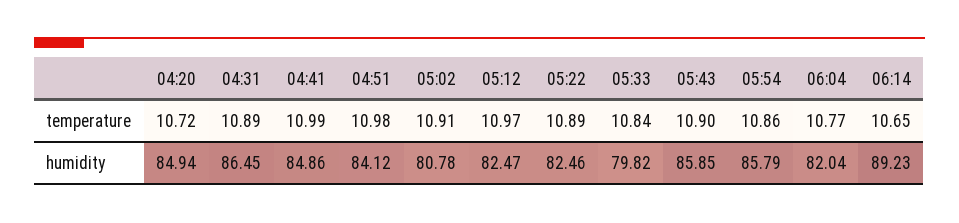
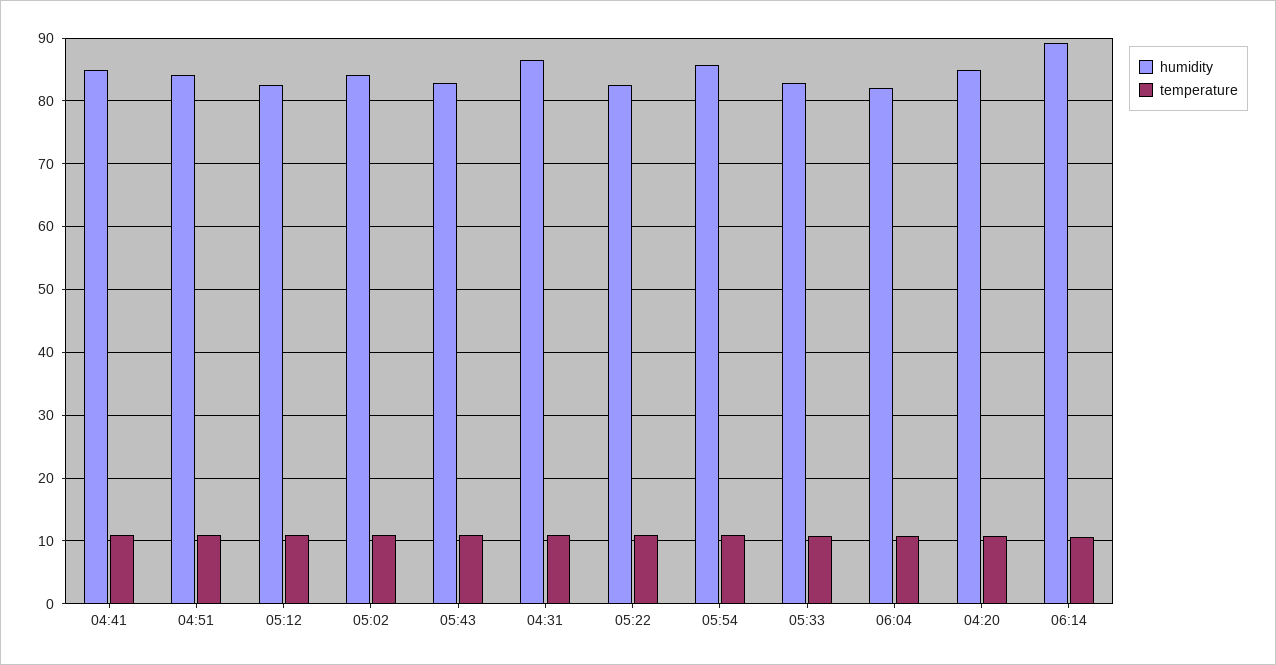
humidity, 05:02: 80.78 -> 84
humidity, 05:33: 79.82 -> 83
humidity, 05:43: 85.85 -> 83

